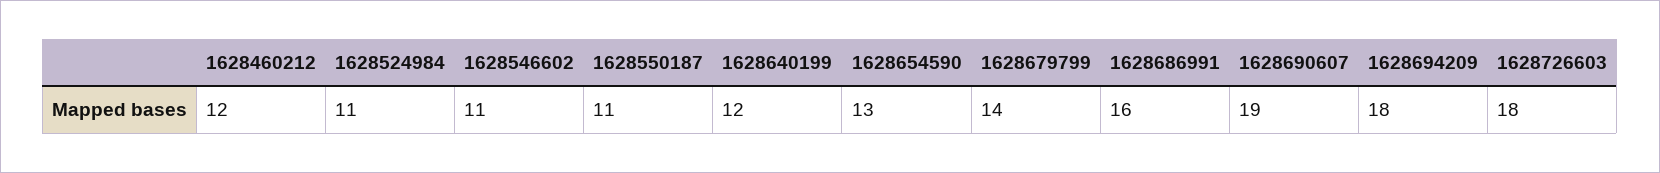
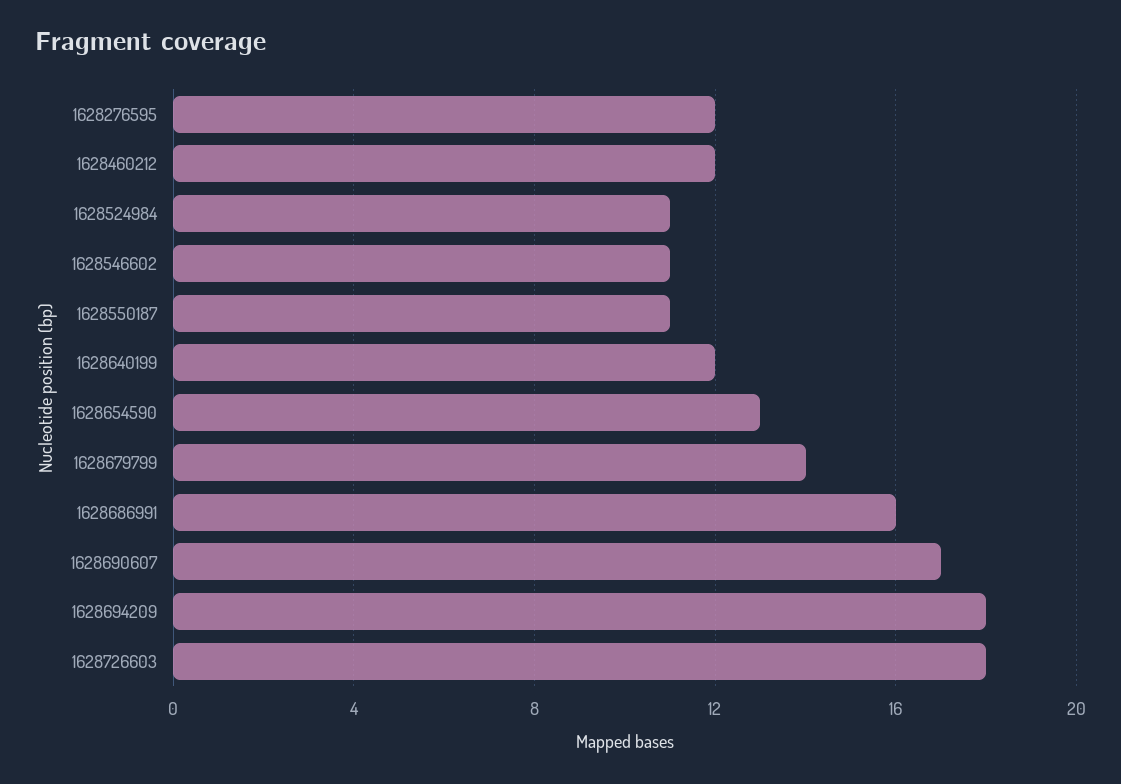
1628690607: 19 -> 17
1628276595: none -> 12

